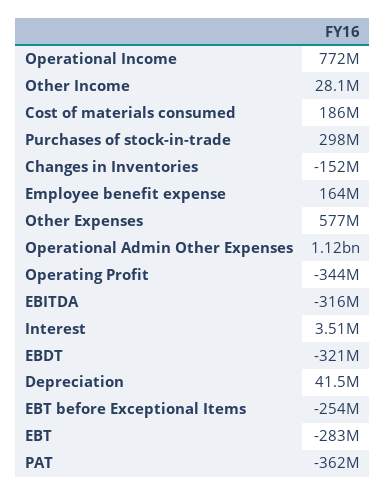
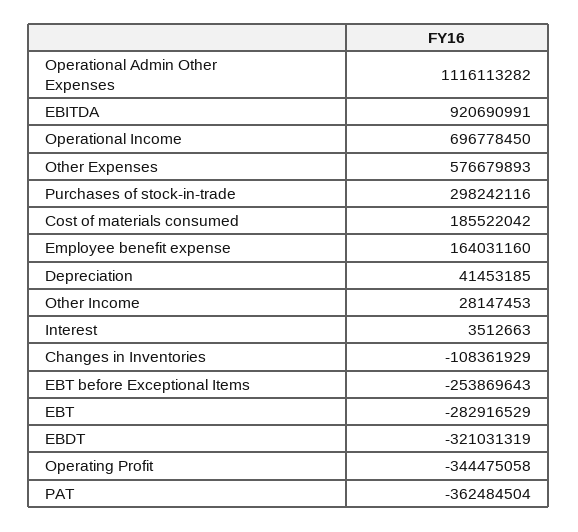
Operational Income: 772000000 -> 696778450
Changes in Inventories: -152000000 -> -108361929
EBITDA: -316000000 -> 920690991

